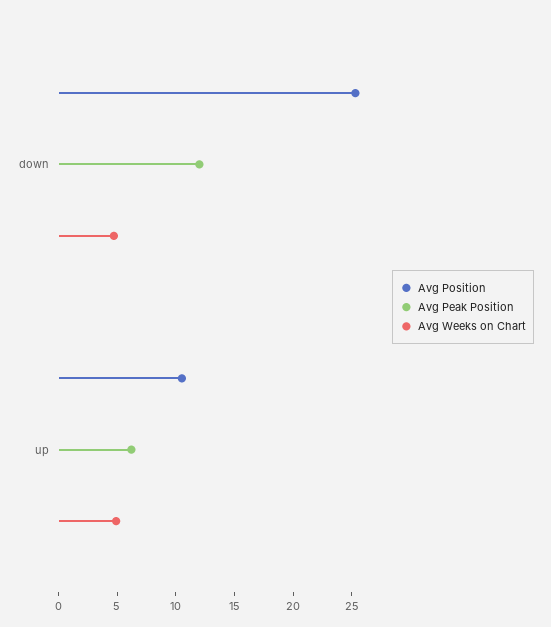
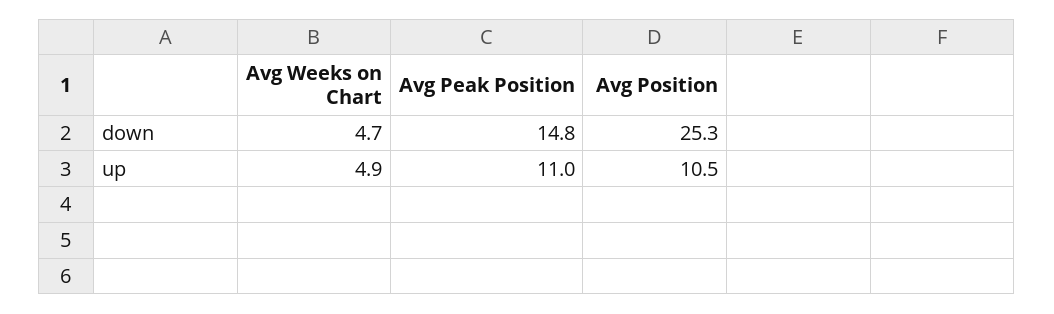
Avg Peak Position, down: 12 -> 14.8
Avg Peak Position, up: 6 -> 11

